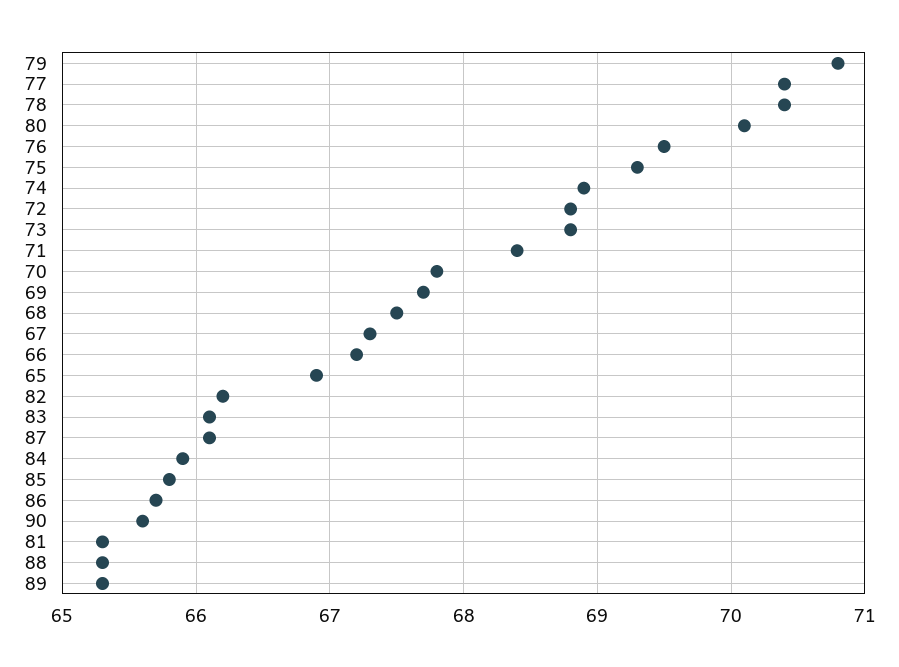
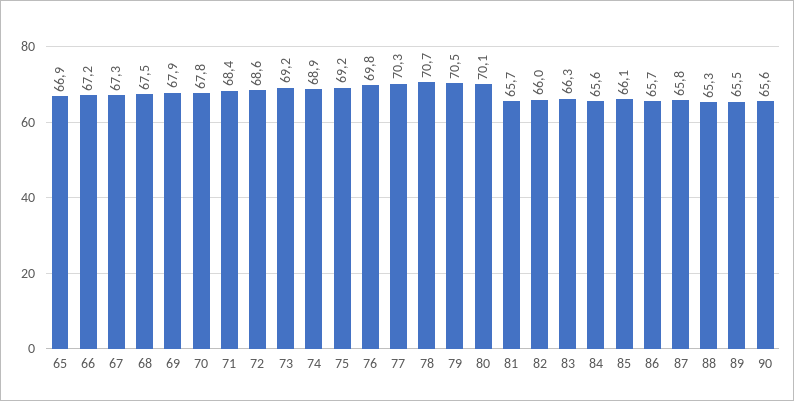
79: 70.8 -> 70.5
77: 70.4 -> 70.3
78: 70.4 -> 70.7
76: 69.5 -> 69.8
75: 69.3 -> 69.2
72: 68.8 -> 68.6
73: 68.8 -> 69.2
69: 67.7 -> 67.9
82: 66.2 -> 66
83: 66.1 -> 66.3
87: 66.1 -> 65.8
84: 65.9 -> 65.6
85: 65.8 -> 66.1
81: 65.3 -> 65.7
89: 65.3 -> 65.5

